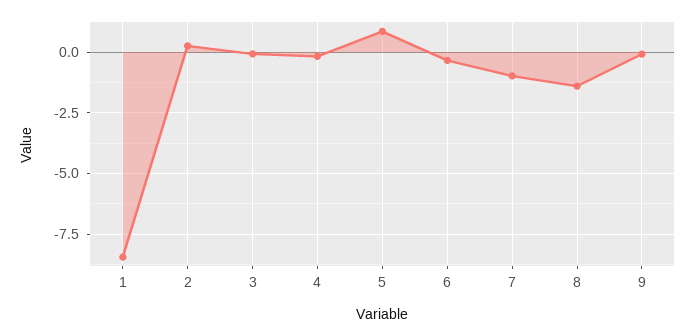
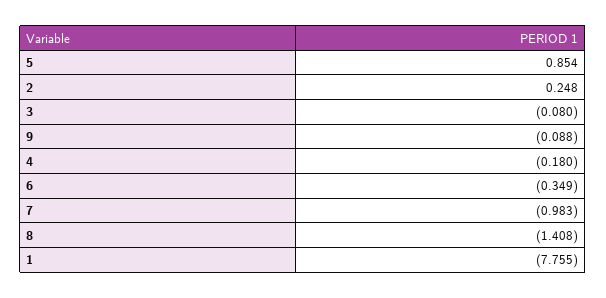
1: -8.5 -> -7.755

